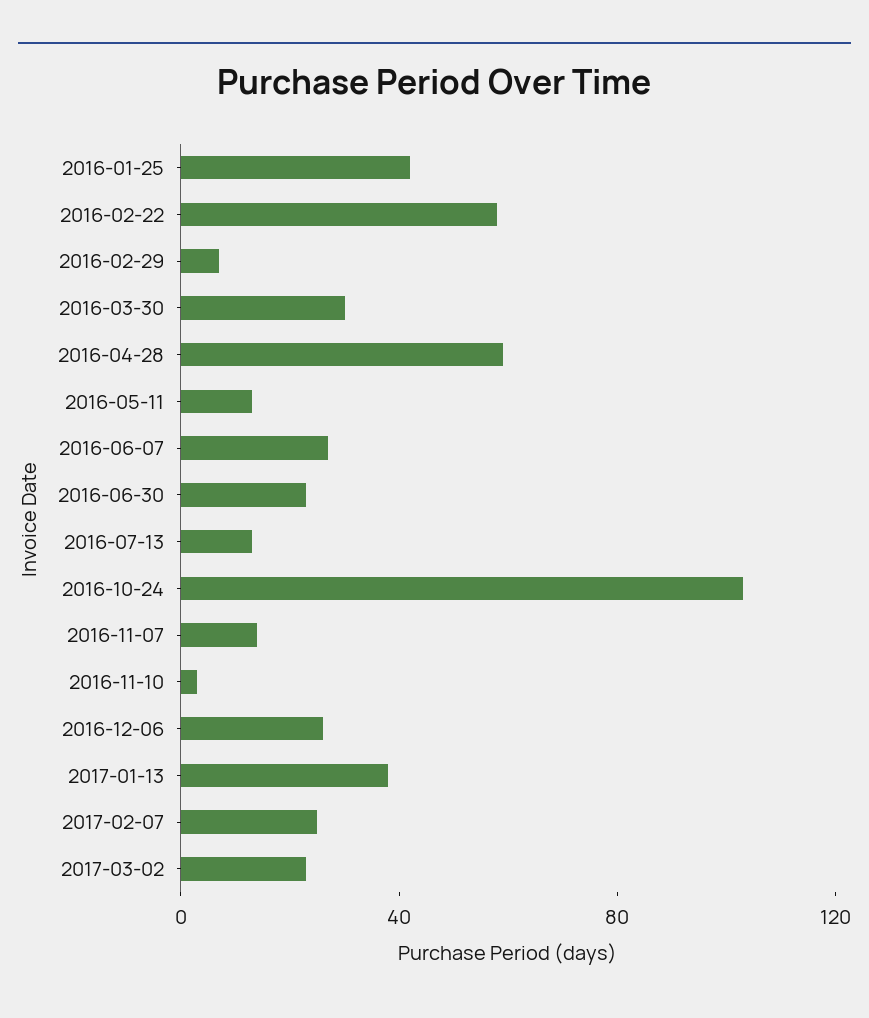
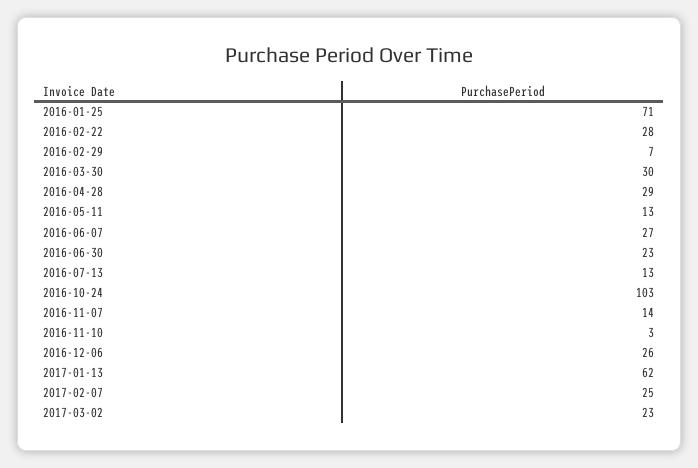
2016-01-25: 40 -> 71
2016-02-22: 60 -> 28
2016-04-28: 60 -> 29
2017-01-13: 40 -> 62

